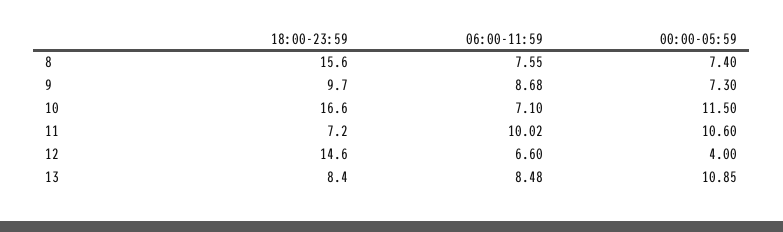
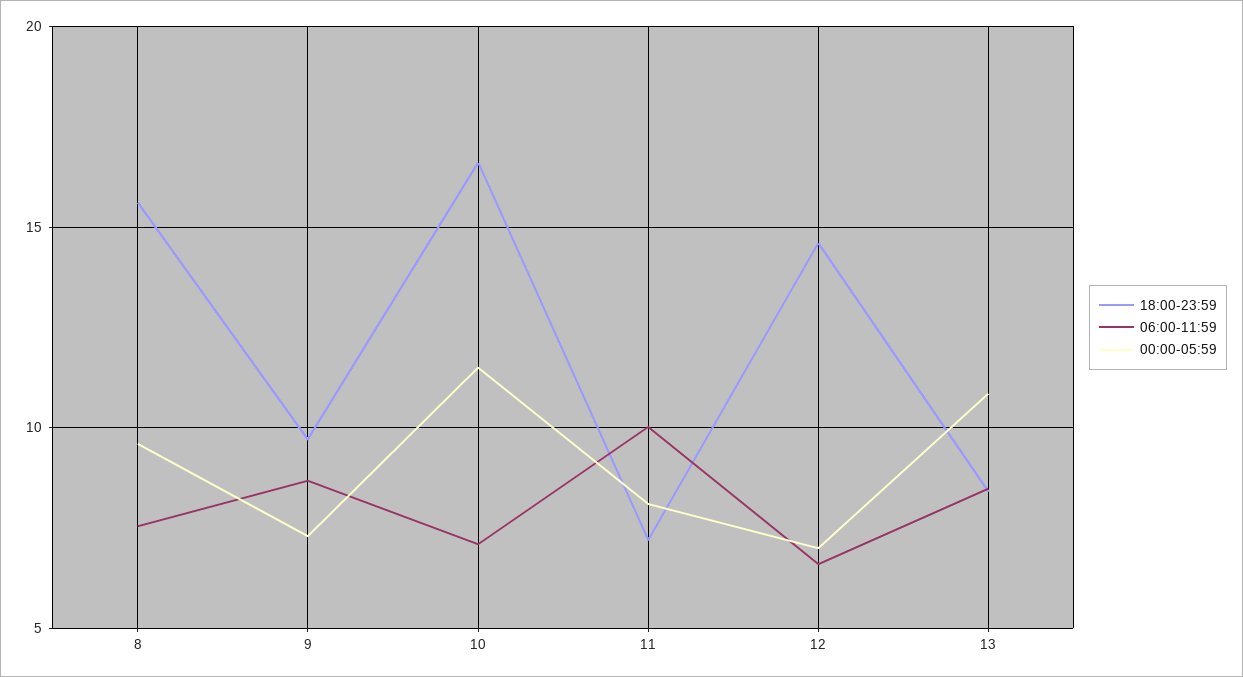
00:00-05:59, 8: 7.4 -> 9.5
00:00-05:59, 11: 10.6 -> 8
00:00-05:59, 12: 4 -> 7

